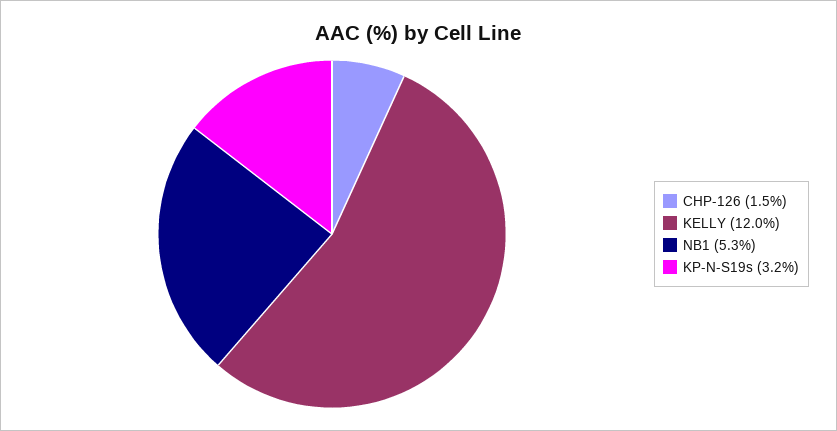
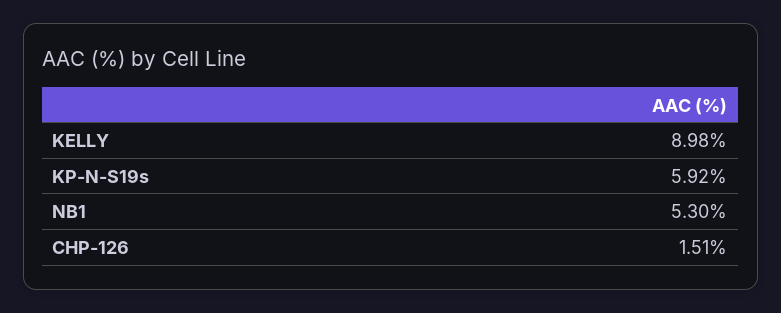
KELLY: 12 -> 8.98
KP-N-S19s: 3.2 -> 5.92

